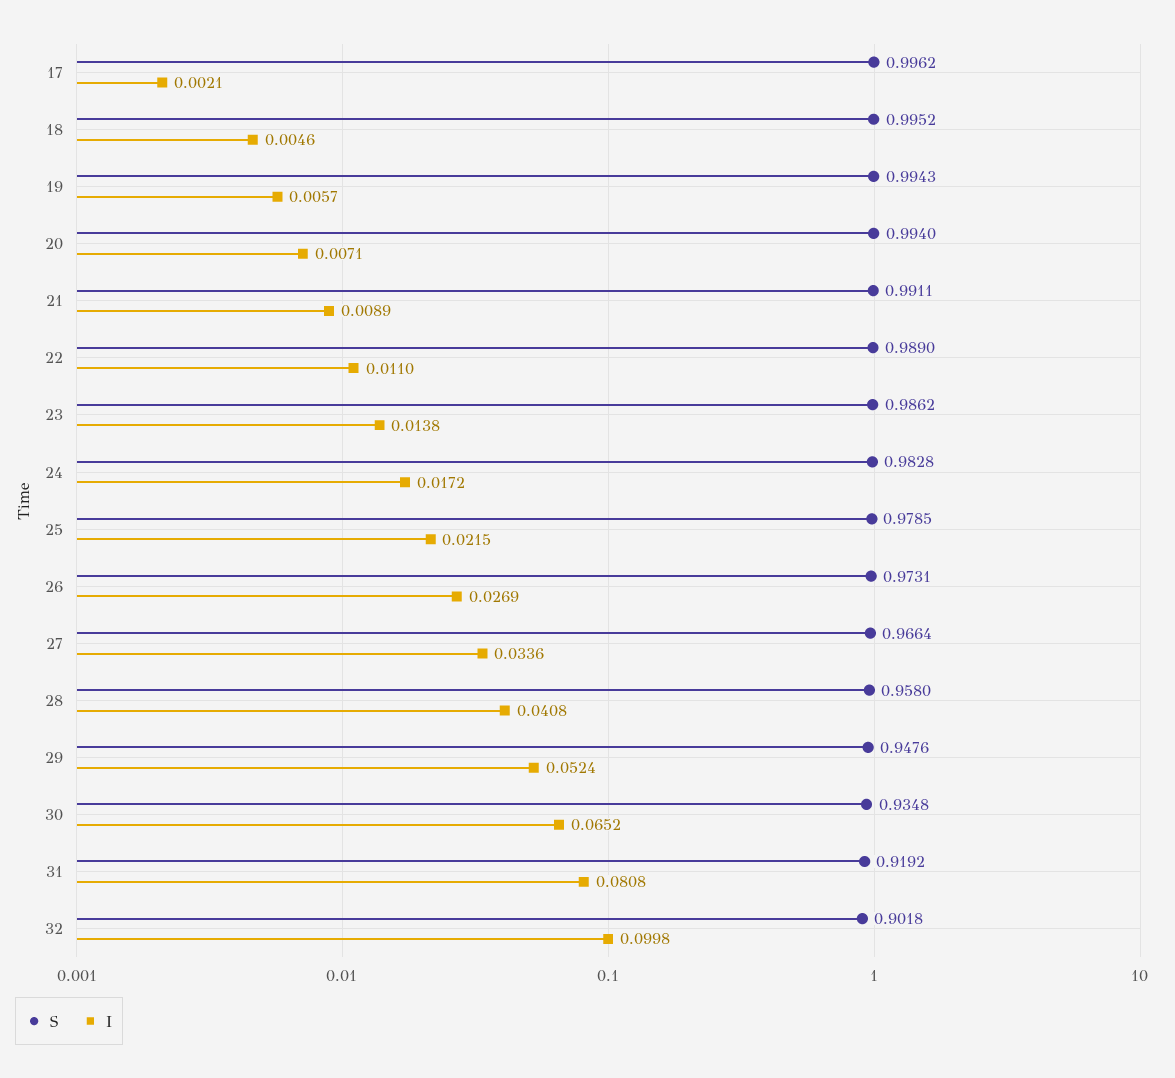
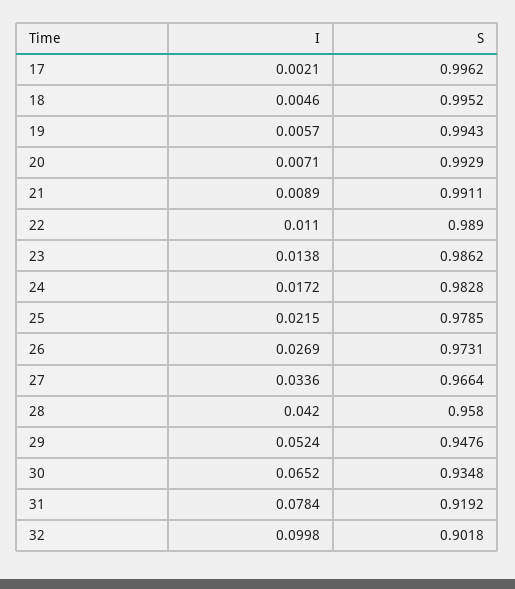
S, 20: 0.994 -> 0.9929
I, 28: 0.0408 -> 0.042
I, 31: 0.0808 -> 0.0784

